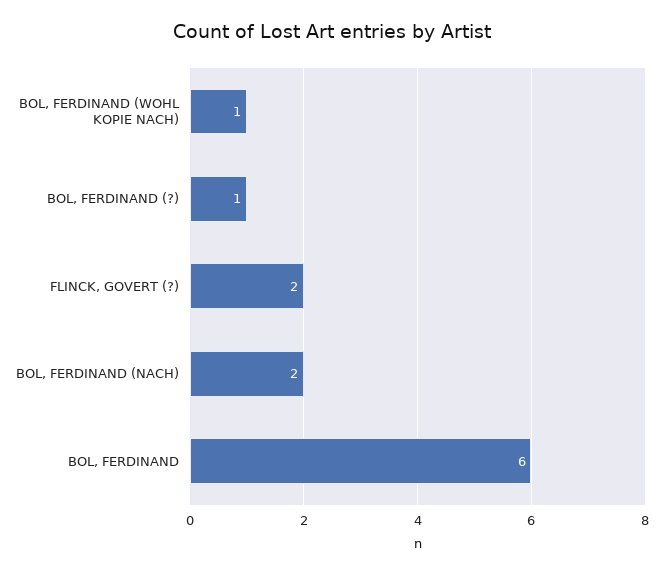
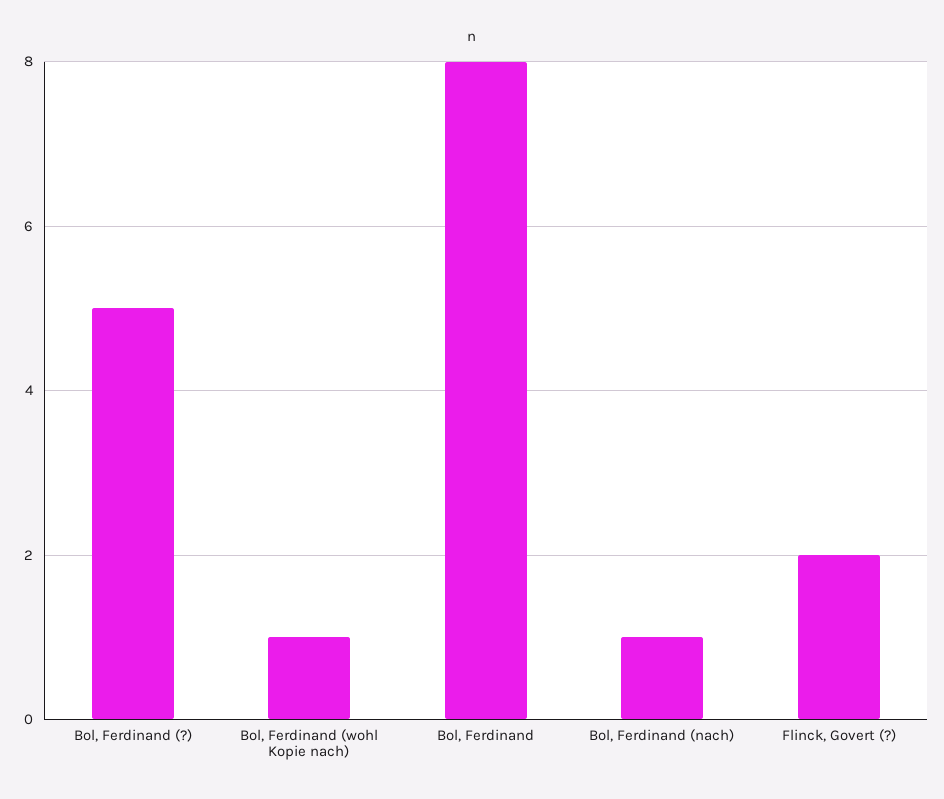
BOL, FERDINAND (?): 1 -> 5
BOL, FERDINAND (NACH): 2 -> 1
BOL, FERDINAND: 6 -> 8

